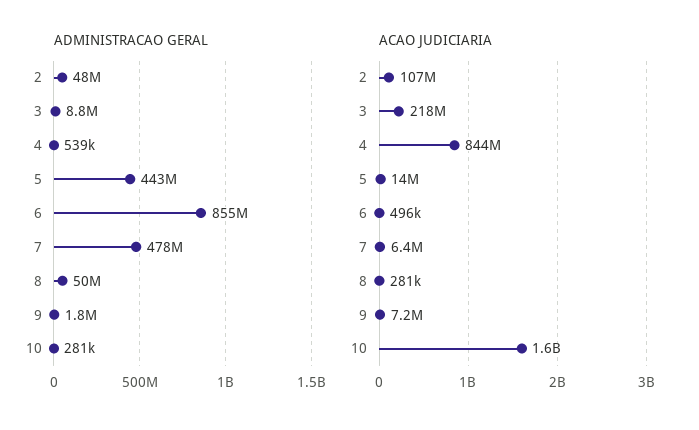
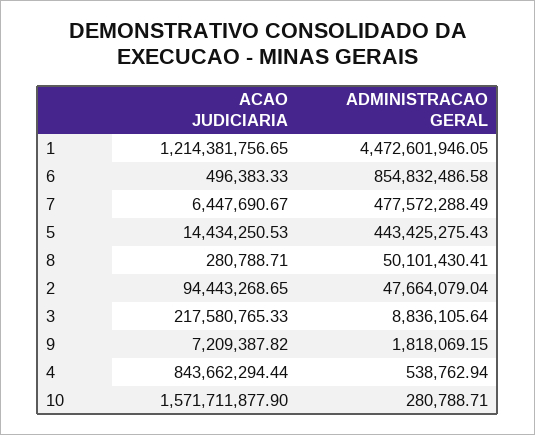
ACAO JUDICIARIA, 2: 107000000 -> 94443268.65
ACAO JUDICIARIA, 1: none -> 1214381756.65
ADMINISTRACAO GERAL, 1: none -> 4472601946.05

